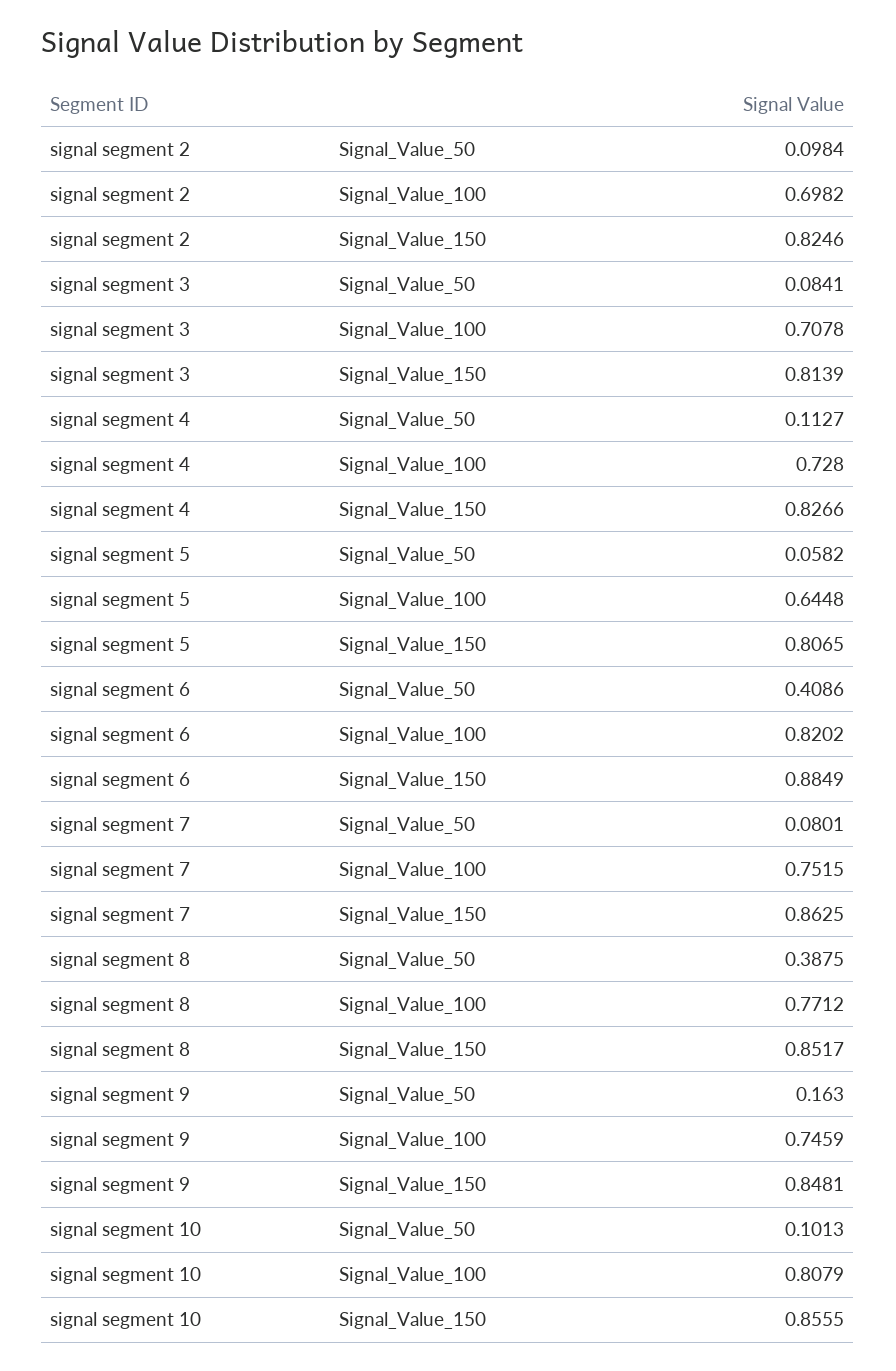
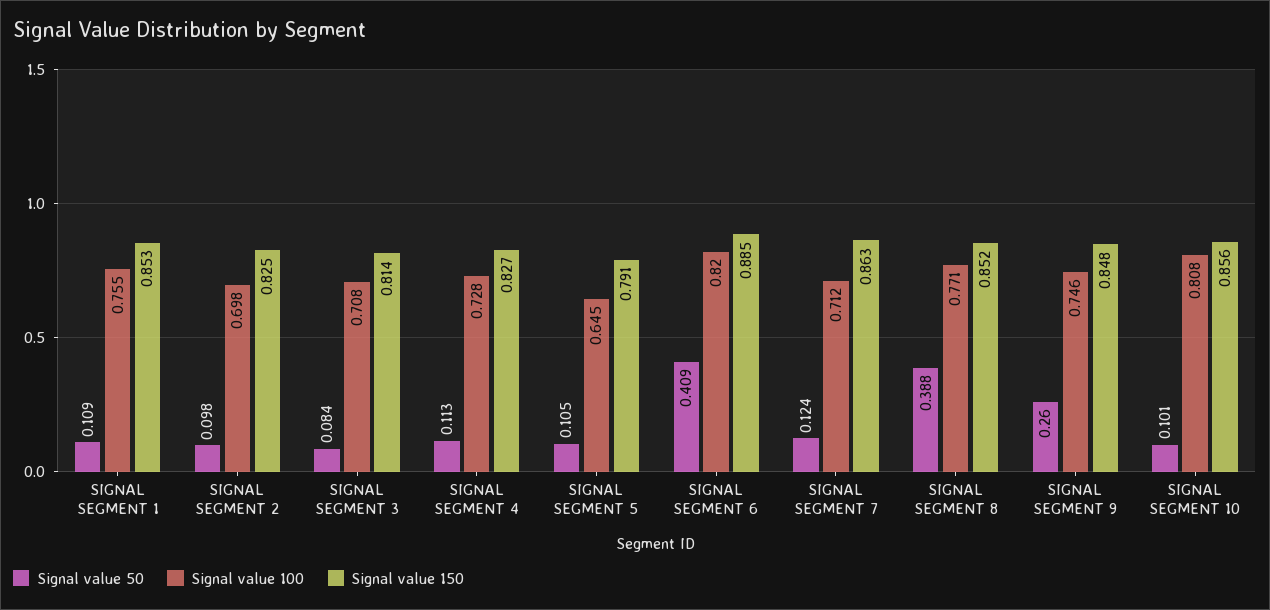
Signal_Value_50, signal segment 5: 0.0582 -> 0.105
Signal_Value_150, signal segment 5: 0.8065 -> 0.791
Signal_Value_50, signal segment 7: 0.0801 -> 0.124
Signal_Value_100, signal segment 7: 0.7515 -> 0.712
Signal_Value_50, signal segment 9: 0.163 -> 0.26
Signal_Value_50, SIGNAL SEGMENT 1: none -> 0.109
Signal_Value_100, SIGNAL SEGMENT 1: none -> 0.755
Signal_Value_150, SIGNAL SEGMENT 1: none -> 0.853

